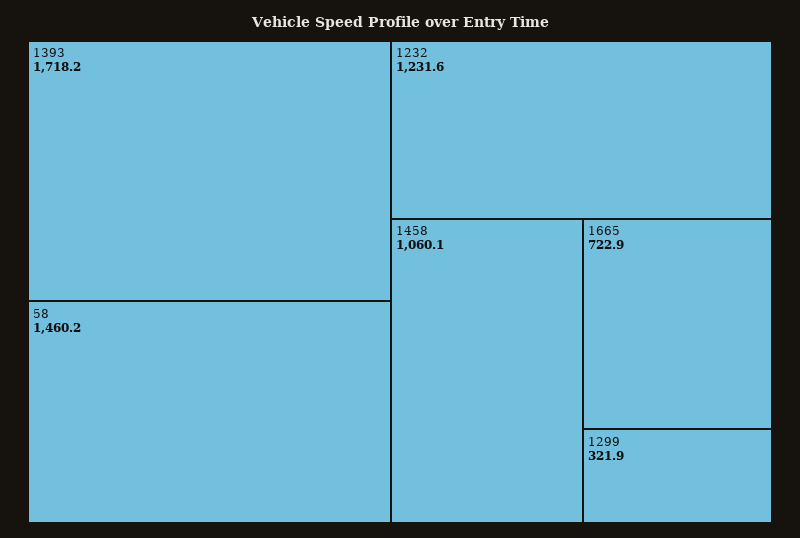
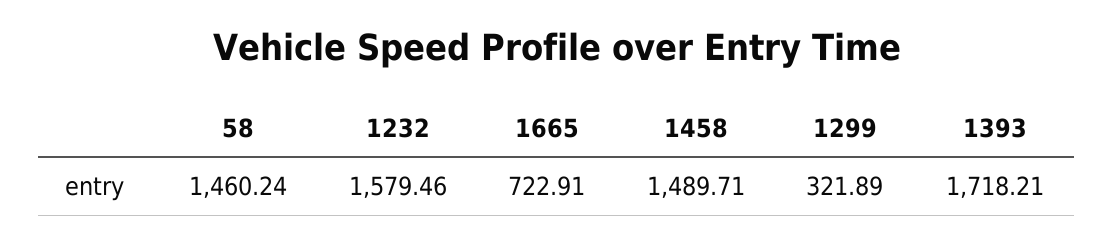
1232: 1231.6 -> 1579.46
1458: 1060.1 -> 1489.71

